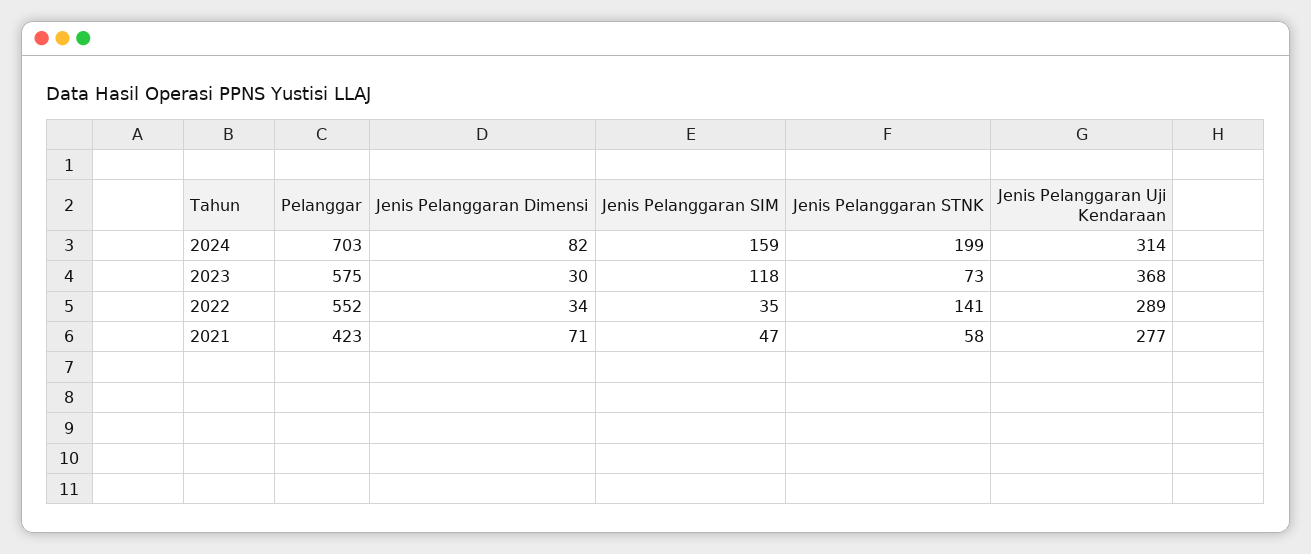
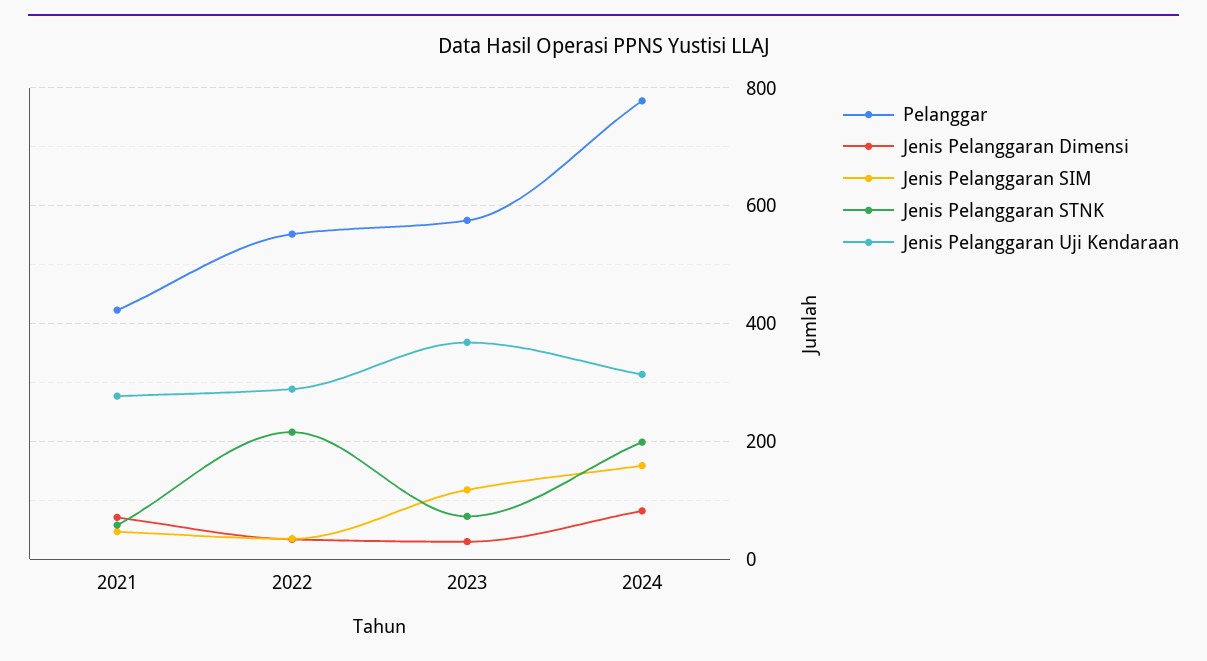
Pelanggar, 2024: 703 -> 780
Jenis Pelanggaran STNK, 2022: 141 -> 220

